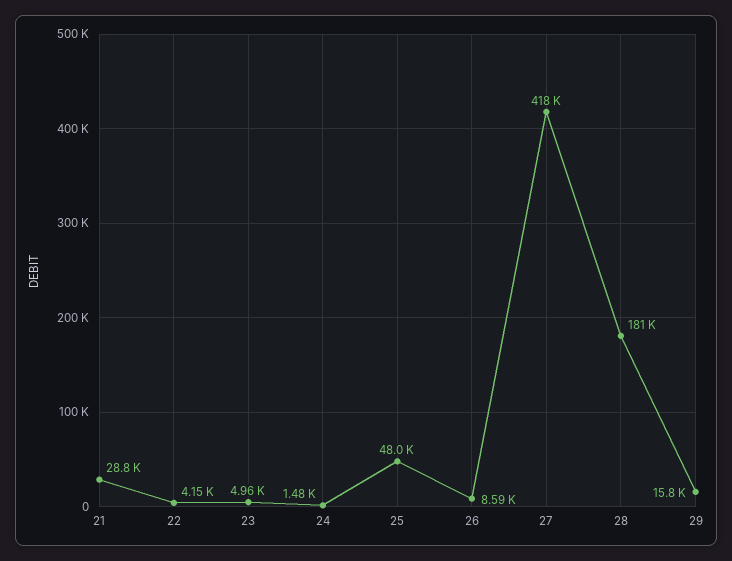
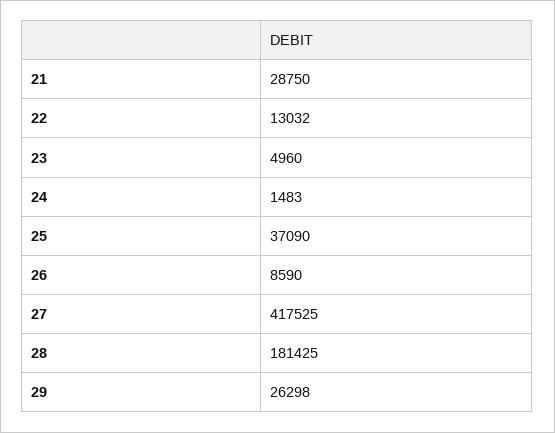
22: 4150 -> 13032
25: 48000 -> 37090
29: 15800 -> 26298

